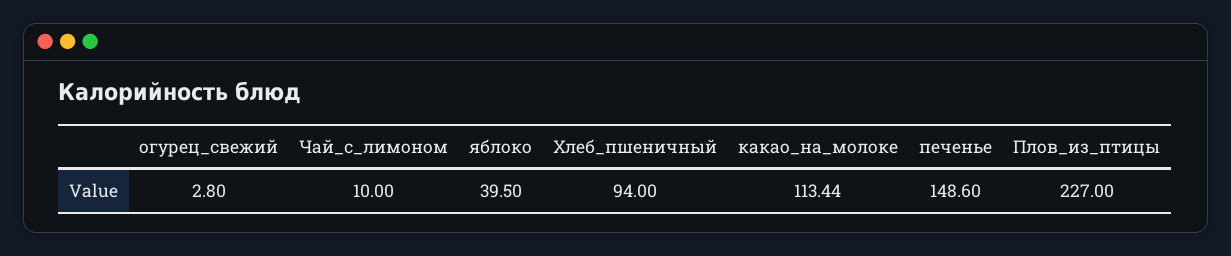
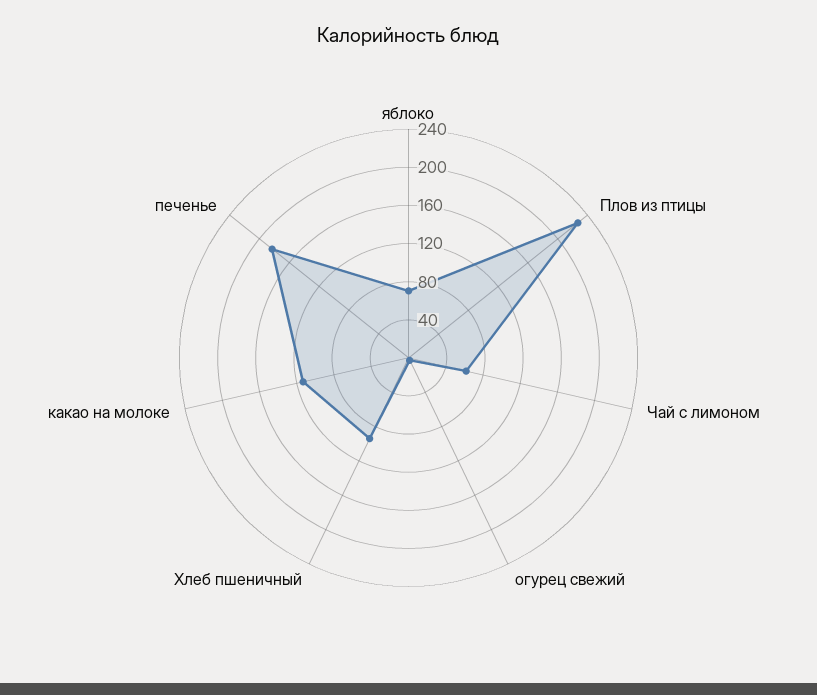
Чай_с_лимоном: 10 -> 60
яблоко: 39.5 -> 70
печенье: 148.6 -> 180

